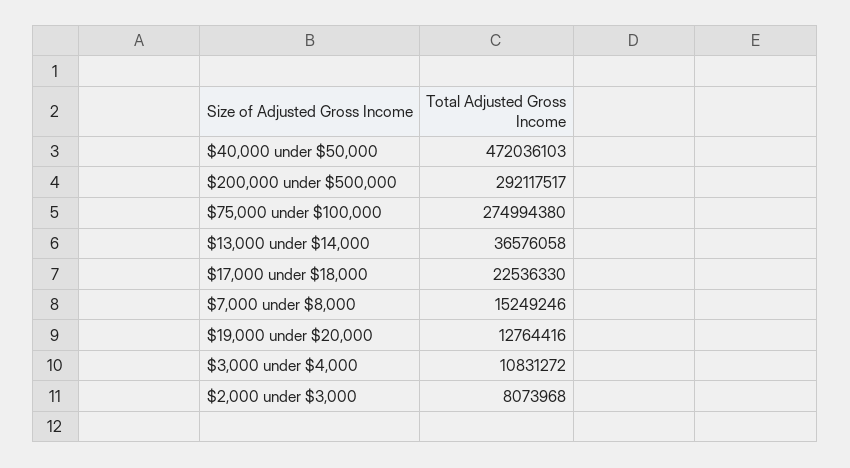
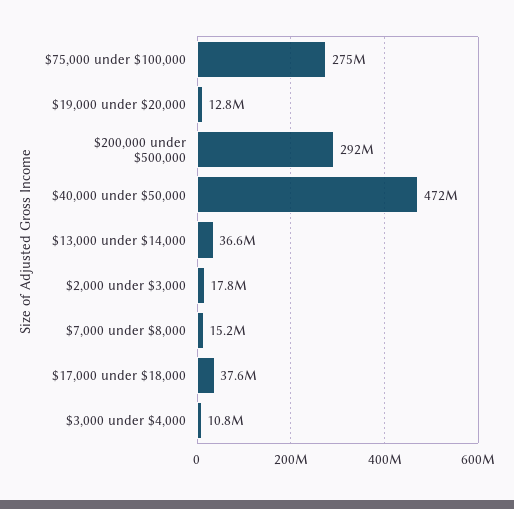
$17,000 under $18,000: 22536330 -> 37600000
$2,000 under $3,000: 8073968 -> 17800000

